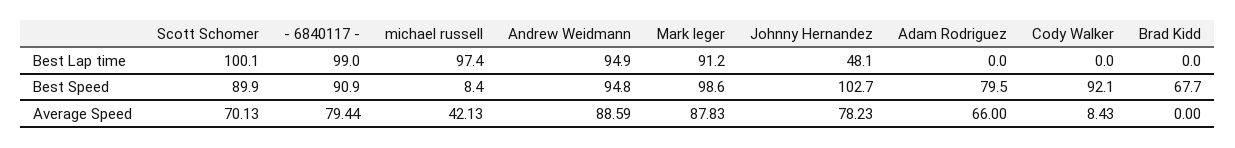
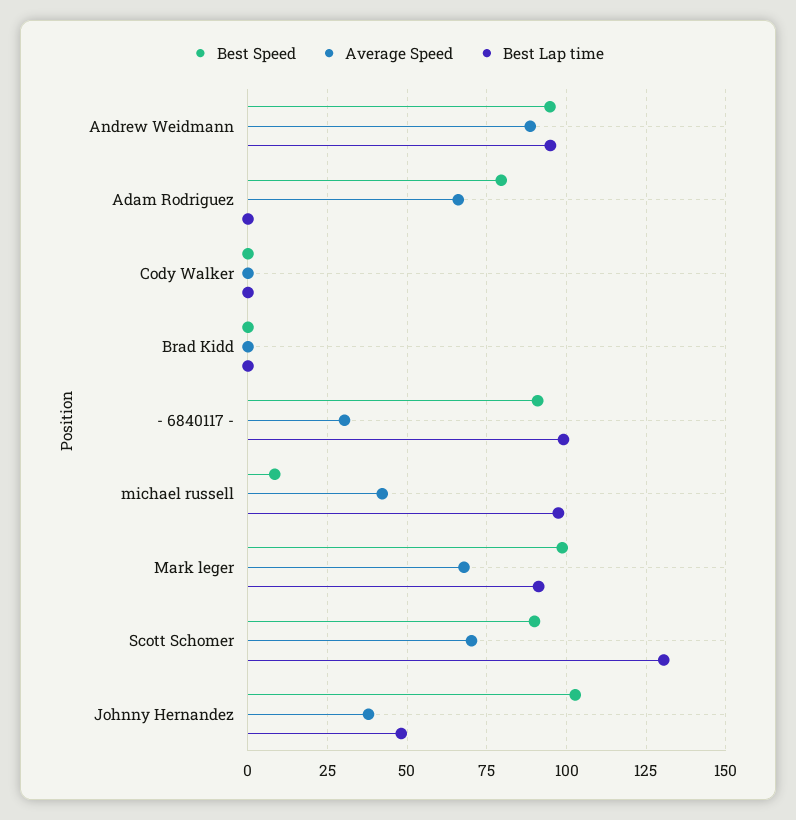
Best Lap time, Scott Schomer: 100.1 -> 130
Best Speed, Cody Walker: 92.1 -> 0
Best Speed, Brad Kidd: 67.7 -> 0
Average Speed, - 6840117 -: 79.44 -> 30
Average Speed, Mark leger: 87.83 -> 67.5
Average Speed, Johnny Hernandez: 78.23 -> 37.5
Average Speed, Cody Walker: 8.43 -> 0

